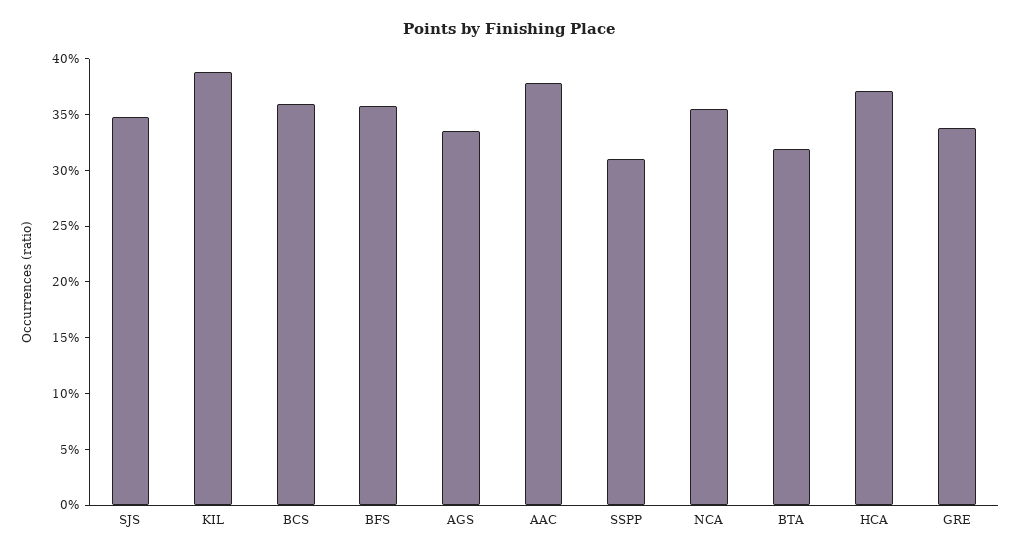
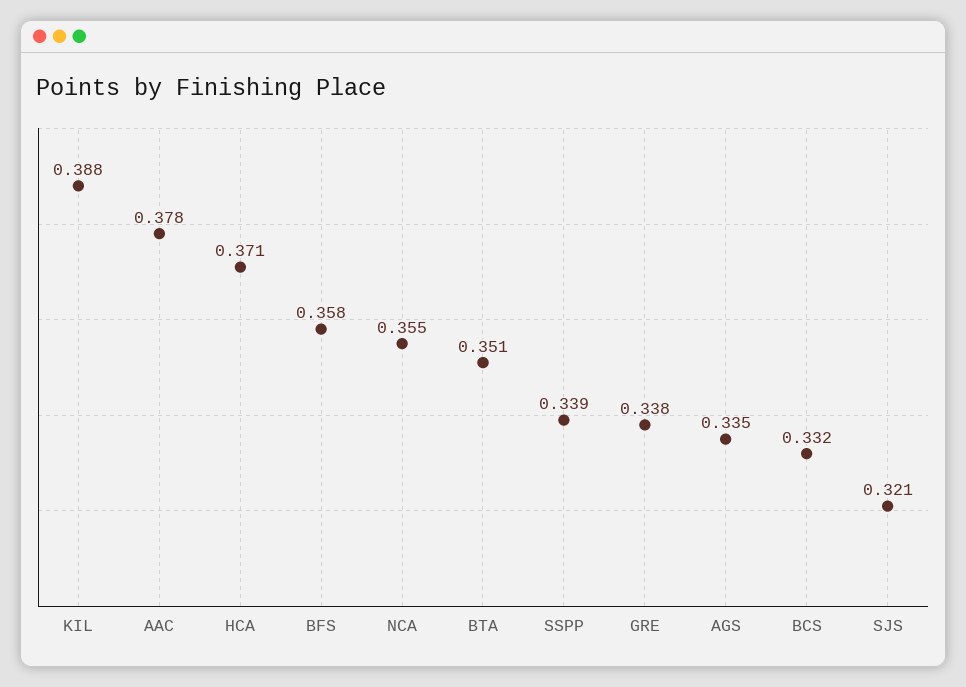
SJS: 0.35 -> 0.321
BCS: 0.36 -> 0.332
SSPP: 0.31 -> 0.339
BTA: 0.32 -> 0.351

